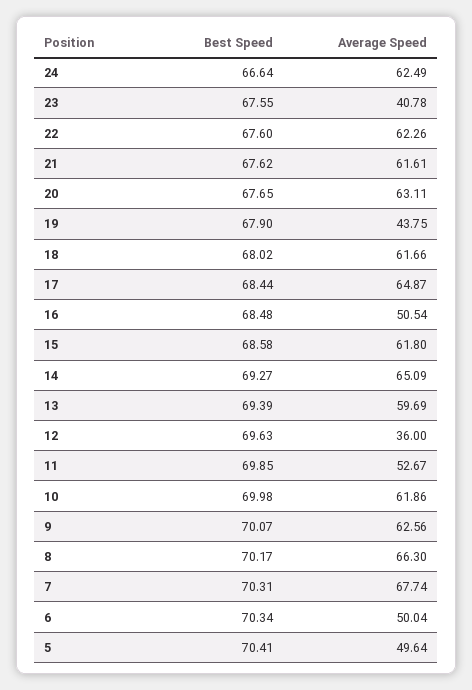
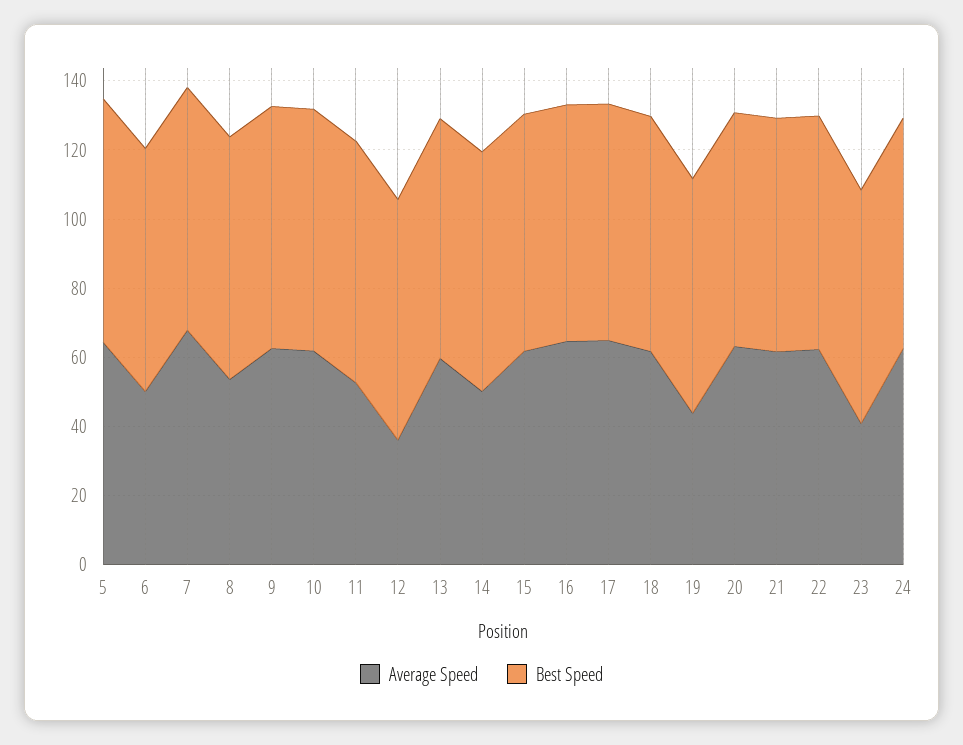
Average Speed, 16: 50.54 -> 65
Average Speed, 14: 65.09 -> 50
Average Speed, 8: 66.3 -> 55
Average Speed, 5: 49.64 -> 65

